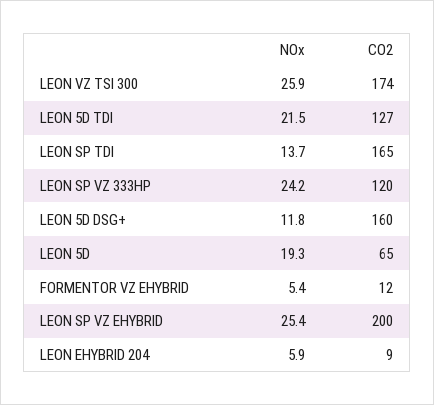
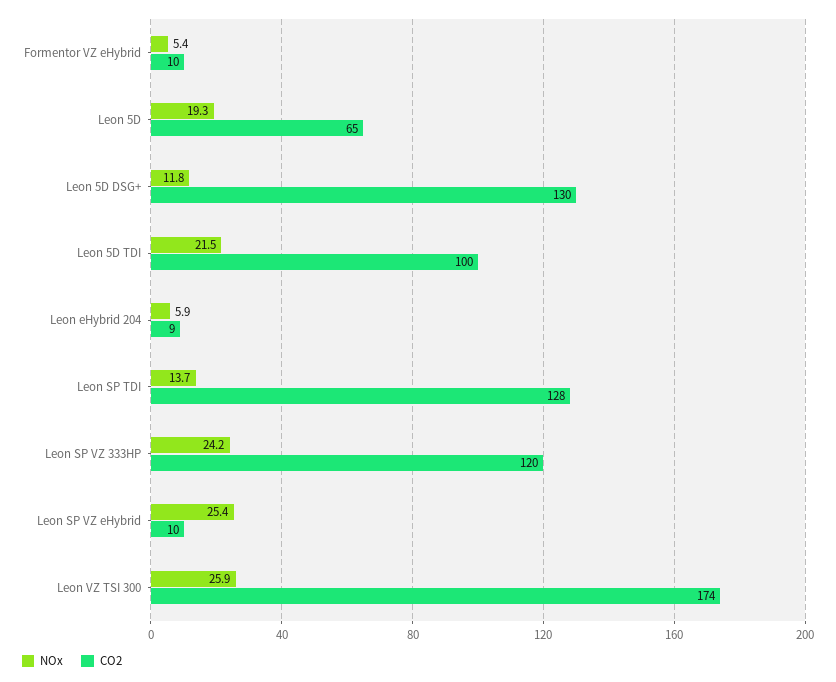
CO2, LEON 5D TDI: 127 -> 100
CO2, LEON SP TDI: 165 -> 128
CO2, LEON 5D DSG+: 160 -> 130
CO2, FORMENTOR VZ EHYBRID: 12 -> 10
CO2, LEON SP VZ EHYBRID: 200 -> 10

